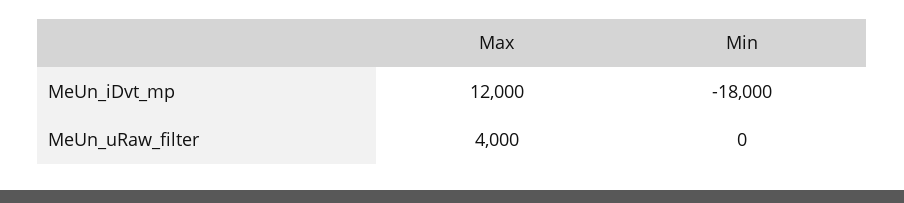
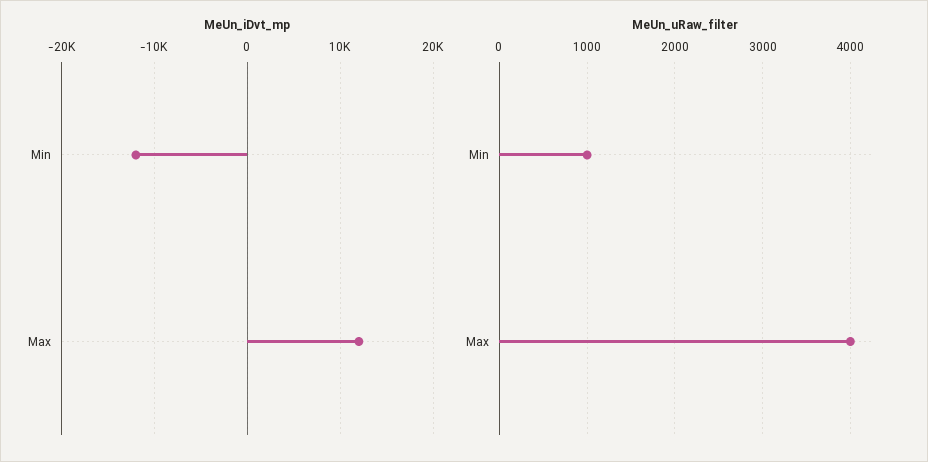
MeUn_iDvt_mp, Min: -18000 -> -12000
MeUn_uRaw_filter, Min: 0 -> 1000

